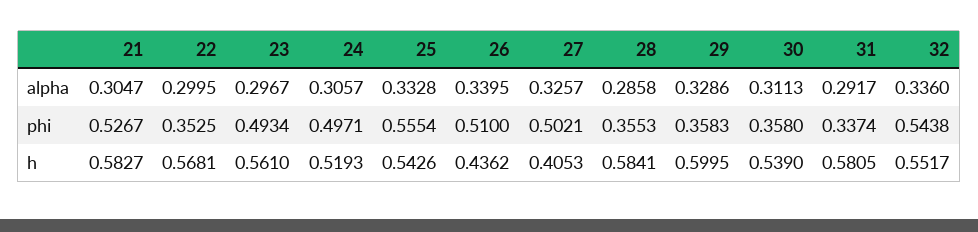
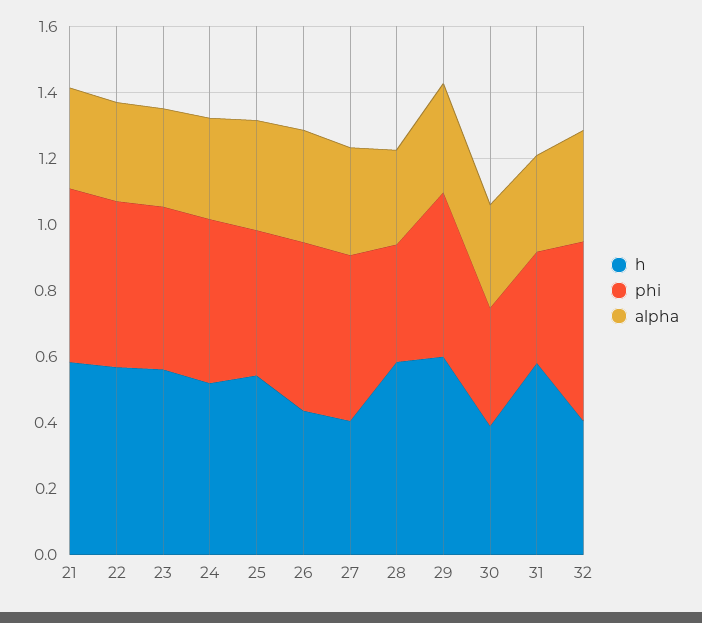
phi, 22: 0.3525 -> 0.5
phi, 25: 0.5554 -> 0.45
phi, 29: 0.3583 -> 0.5
h, 30: 0.539 -> 0.4
h, 32: 0.5517 -> 0.4

